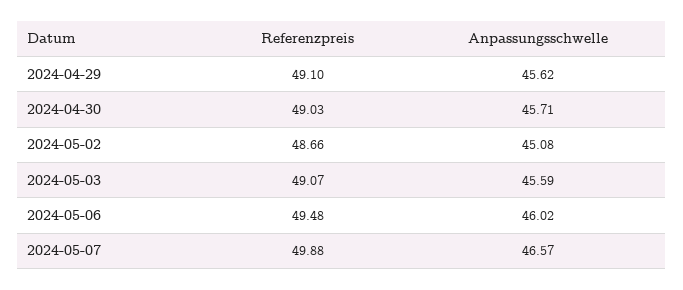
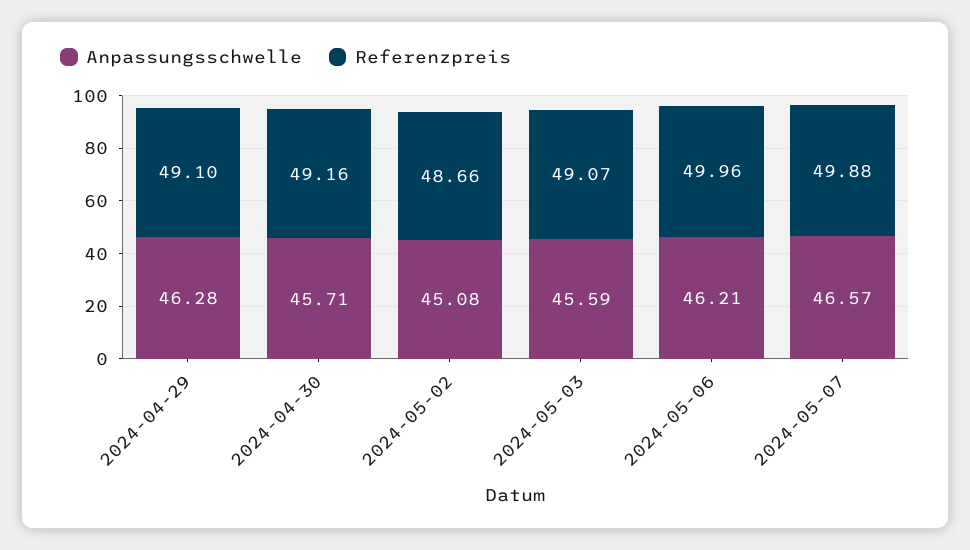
Anpassungsschwelle, 2024-04-29: 45.62 -> 46.28
Referenzpreis, 2024-04-30: 49.03 -> 49.16
Referenzpreis, 2024-05-06: 49.48 -> 49.96
Anpassungsschwelle, 2024-05-06: 46.02 -> 46.21

